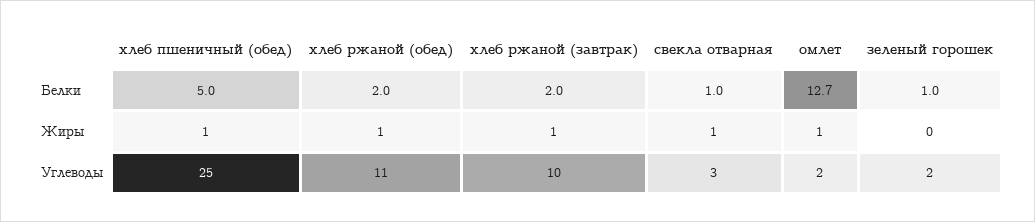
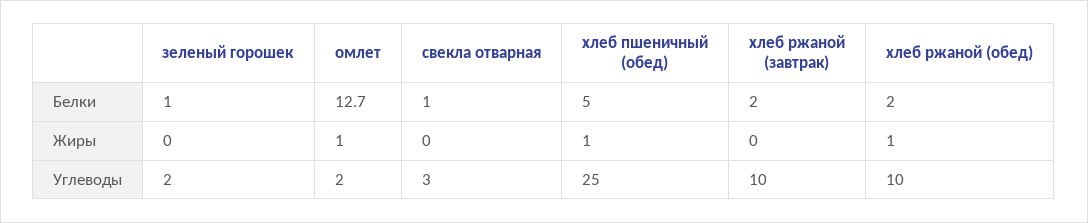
хлеб ржаной (завтрак), Жиры: 1 -> 0
свекла отварная, Жиры: 1 -> 0
хлеб ржаной (обед), Углеводы: 11 -> 10

